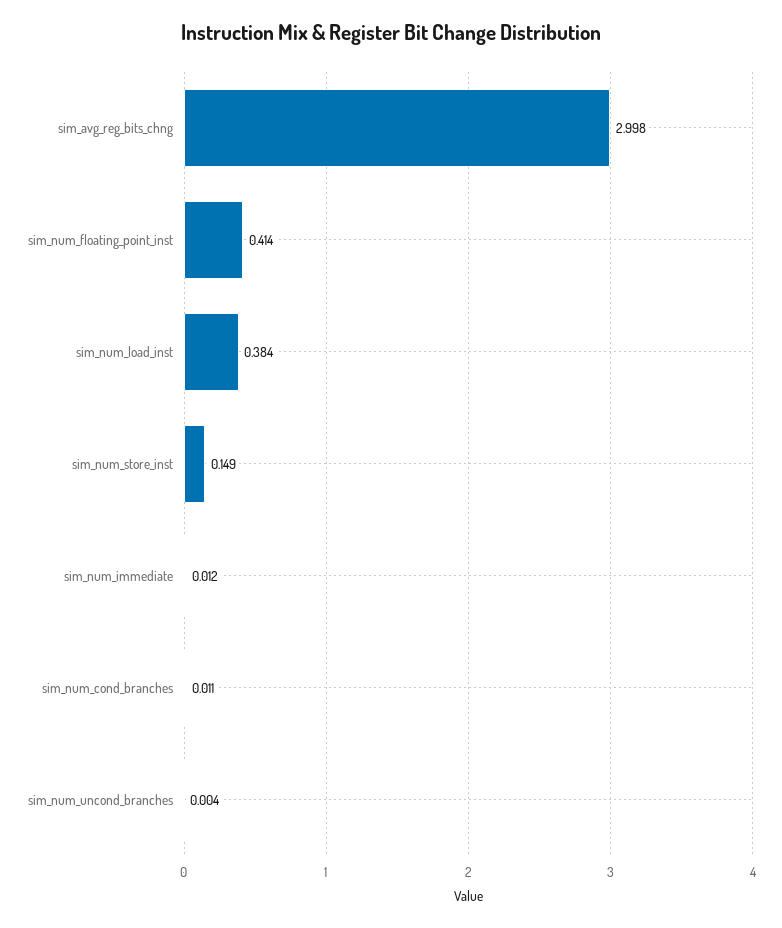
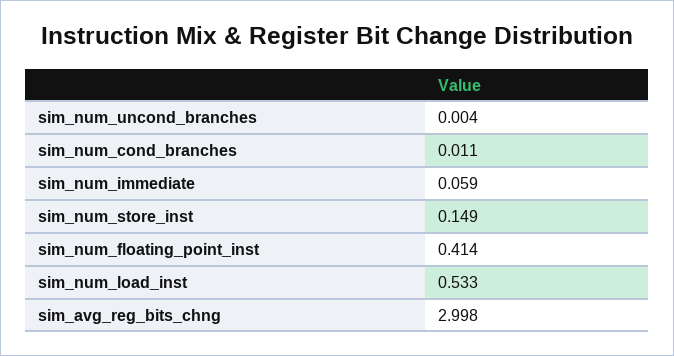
sim_num_load_inst: 0.384 -> 0.533
sim_num_immediate: 0.012 -> 0.059

